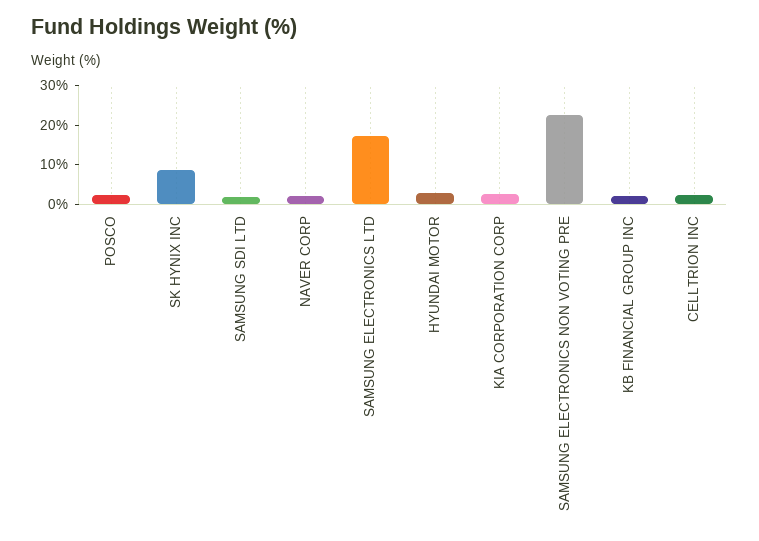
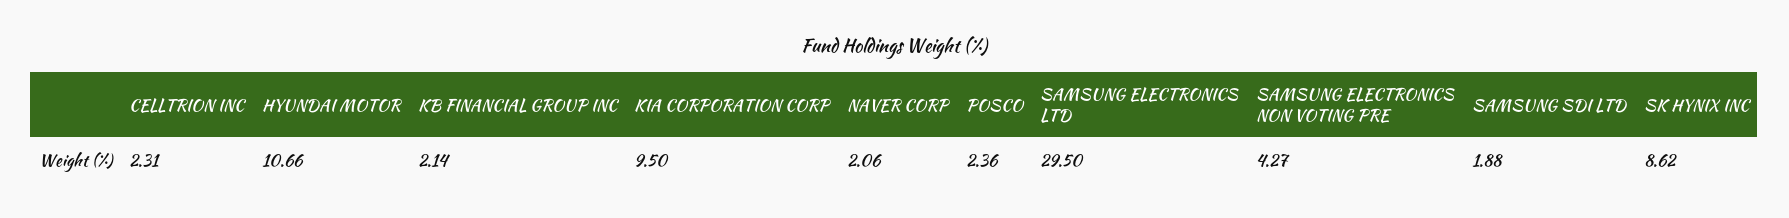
SAMSUNG ELECTRONICS LTD: 17.5 -> 29.5
HYUNDAI MOTOR: 2.5 -> 10.66
KIA CORPORATION CORP: 2.5 -> 9.5
SAMSUNG ELECTRONICS NON VOTING PRE: 22.5 -> 4.27

